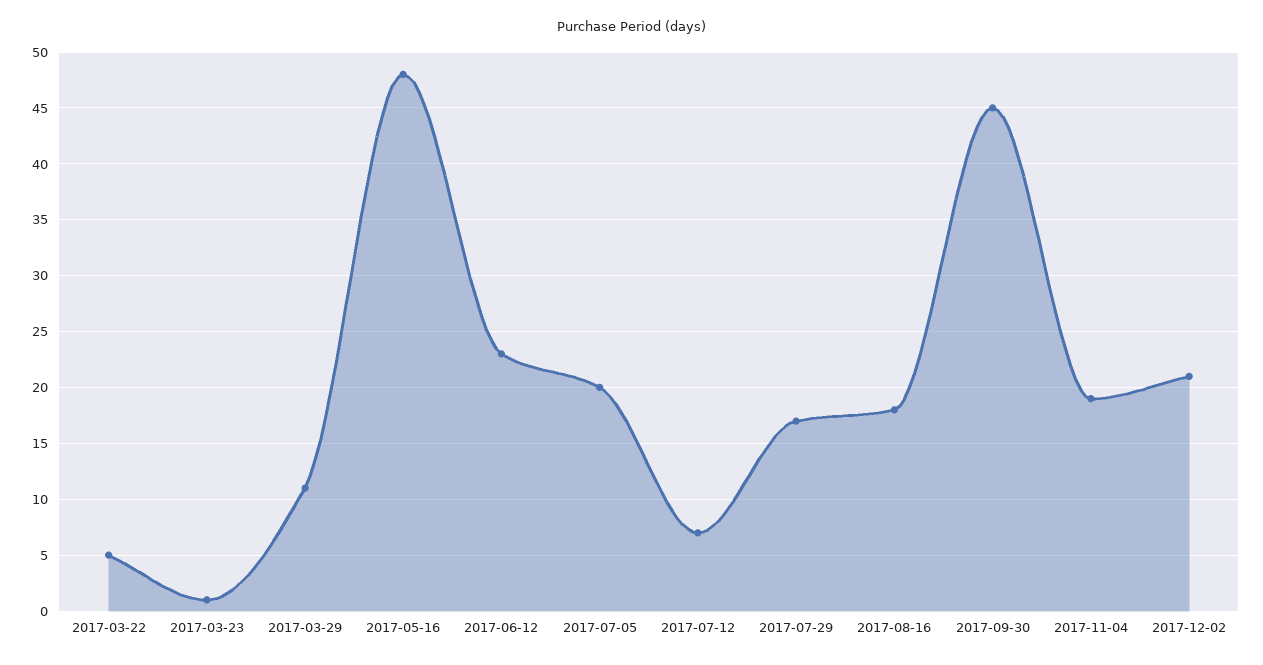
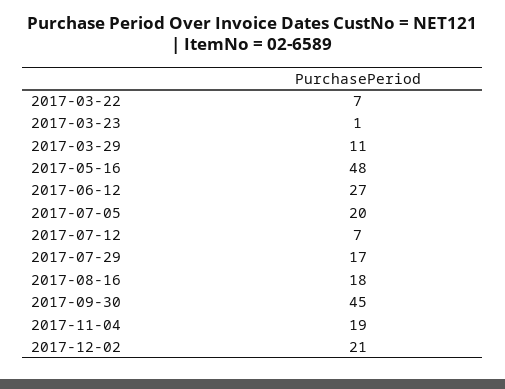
2017-03-22: 5 -> 7
2017-06-12: 23 -> 27

